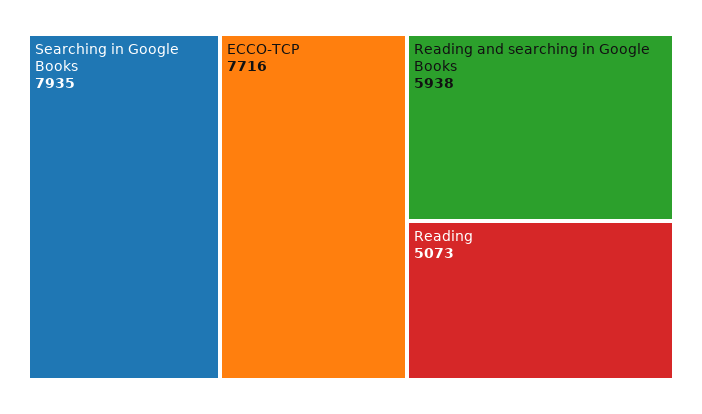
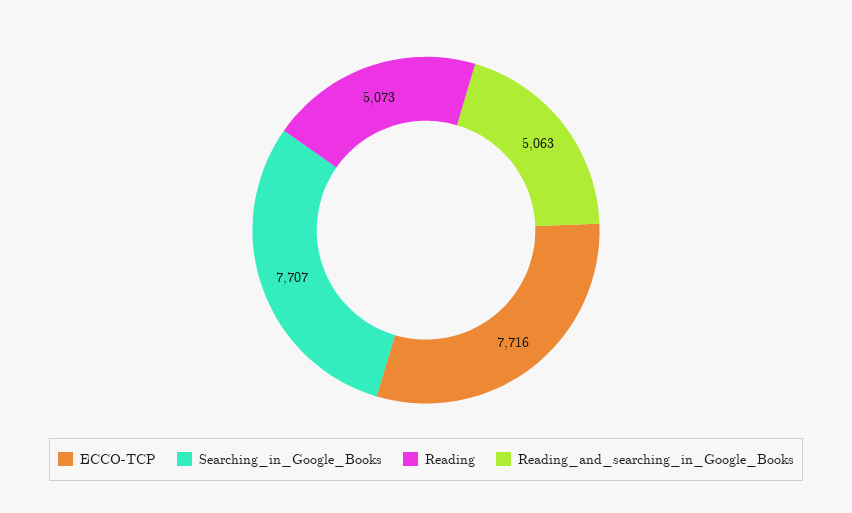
Searching in Google Books: 7935 -> 7707
Reading and searching in Google Books: 5938 -> 5063

